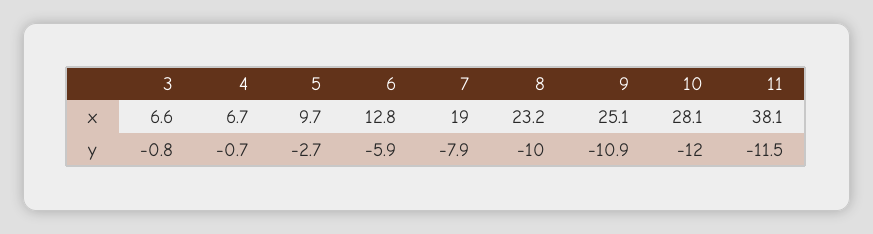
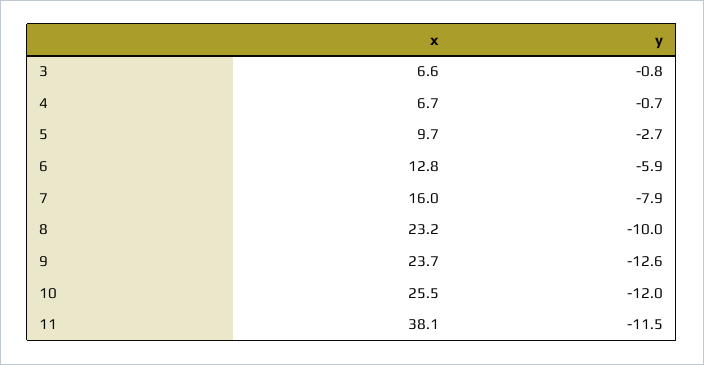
7, x: 19 -> 16
9, x: 25.1 -> 23.7
10, x: 28.1 -> 25.5
9, y: -10.9 -> -12.6

